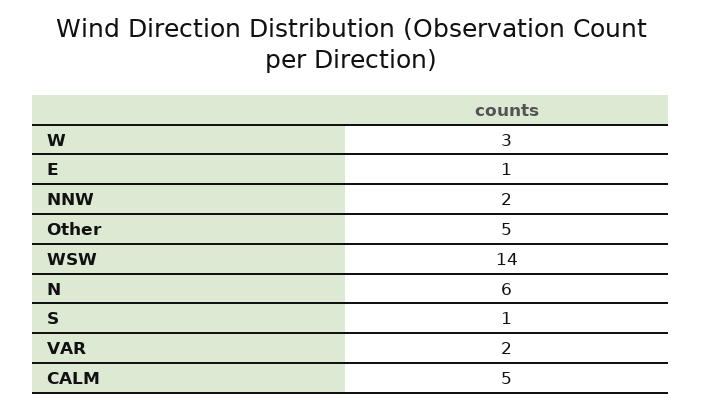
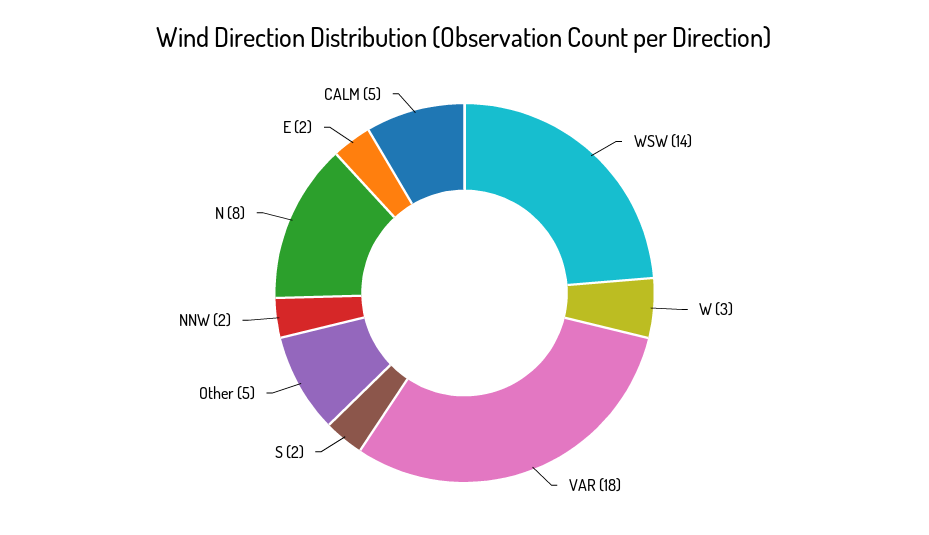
E: 1 -> 2
N: 6 -> 8
S: 1 -> 2
VAR: 2 -> 18

